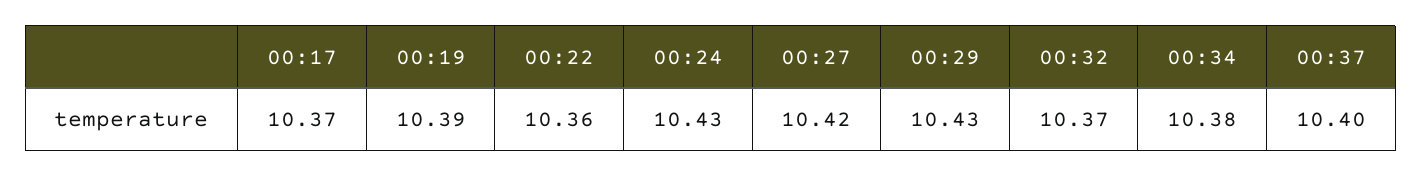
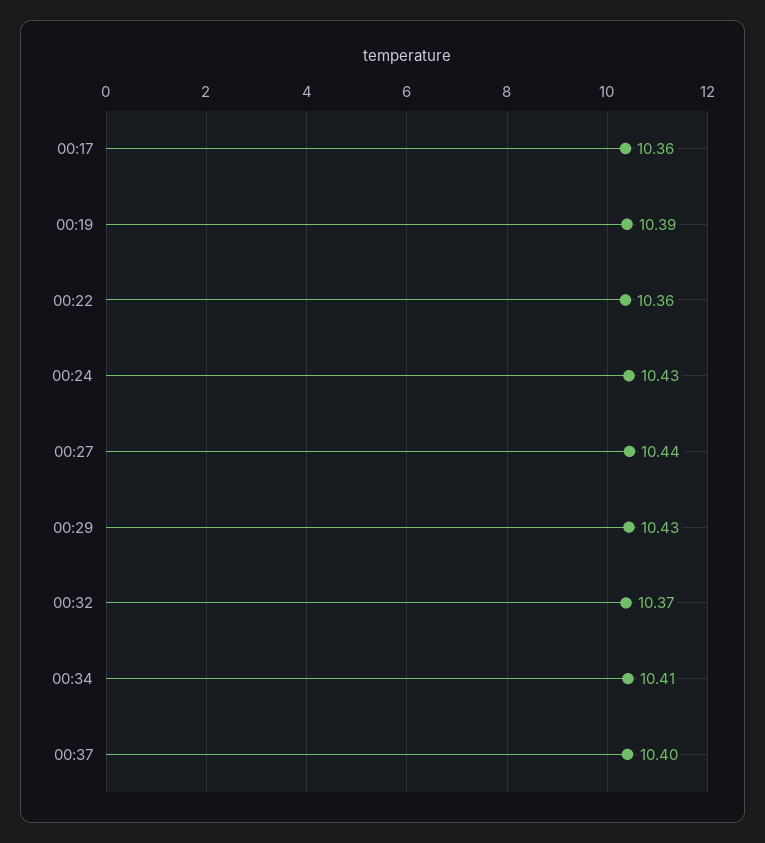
00:17: 10.37 -> 10.36
00:27: 10.42 -> 10.44
00:34: 10.38 -> 10.41

